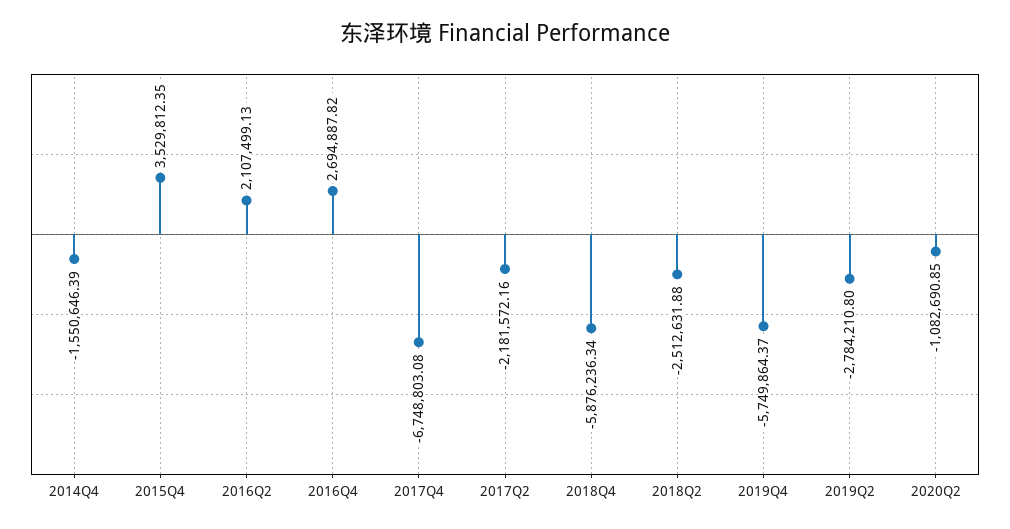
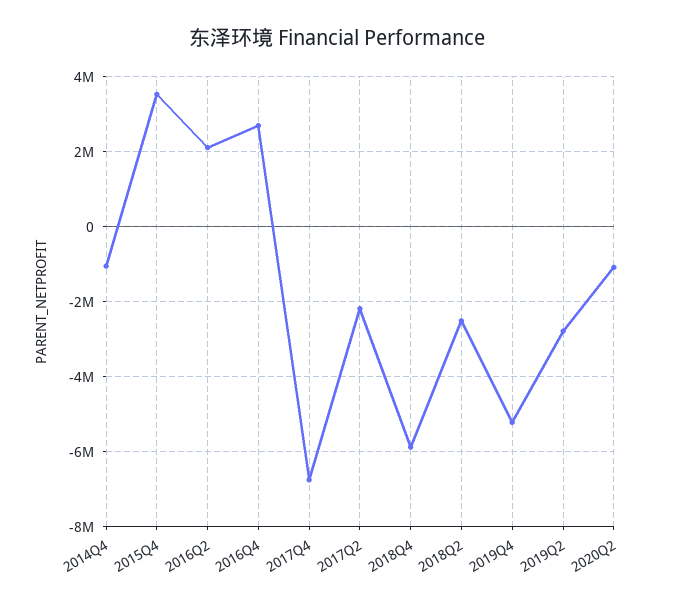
2014Q4: -1550646.39 -> -1000000
2019Q4: -5749864.37 -> -5200000

